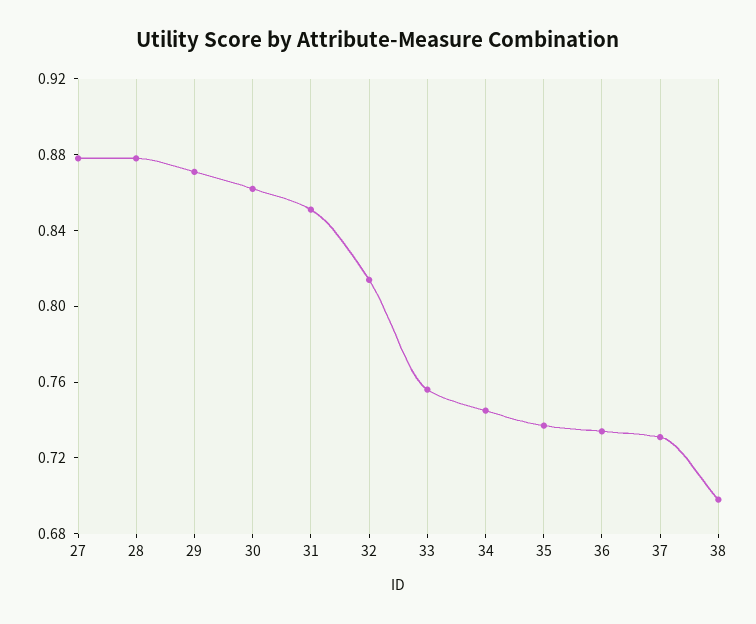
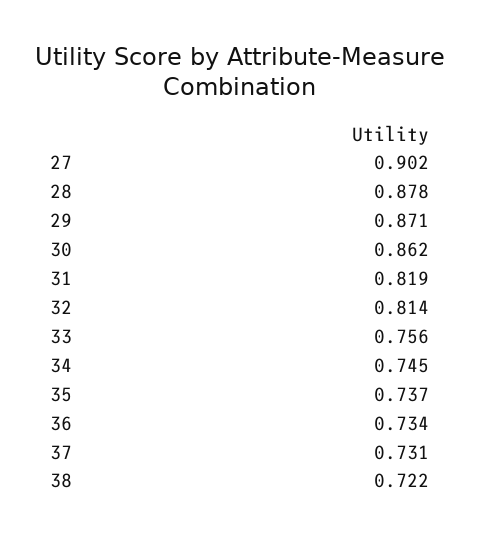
27: 0.88 -> 0.902
31: 0.85 -> 0.819
38: 0.7 -> 0.722

